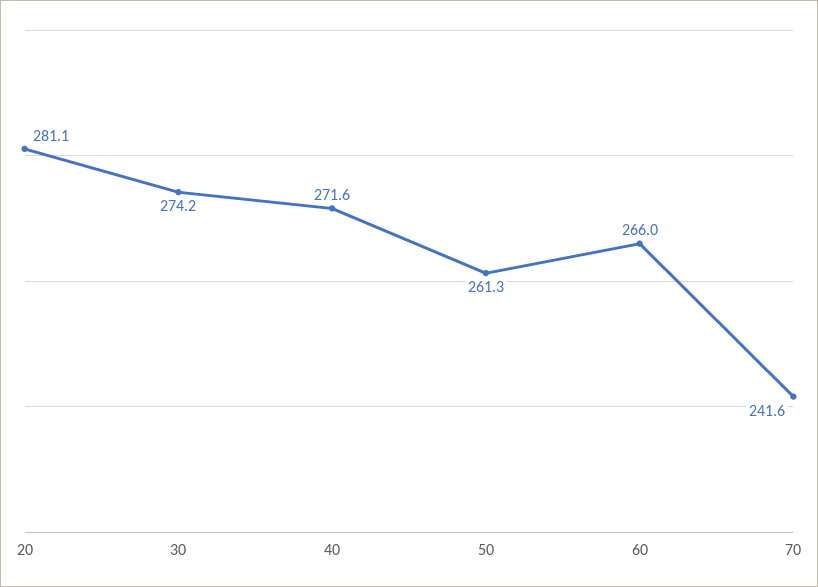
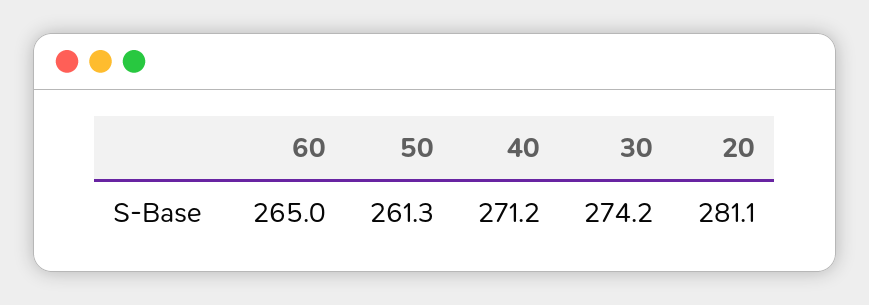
40: 271.6 -> 271.2
60: 266 -> 265
70: 241.6 -> none

